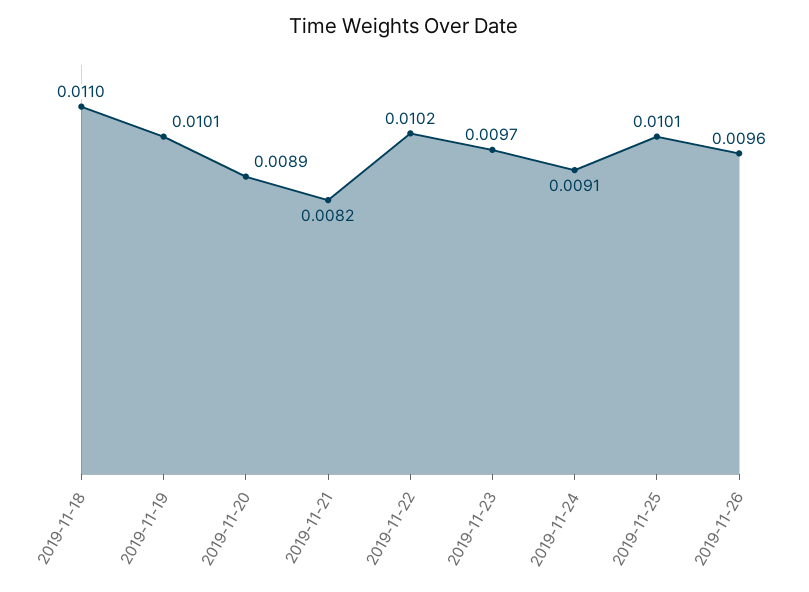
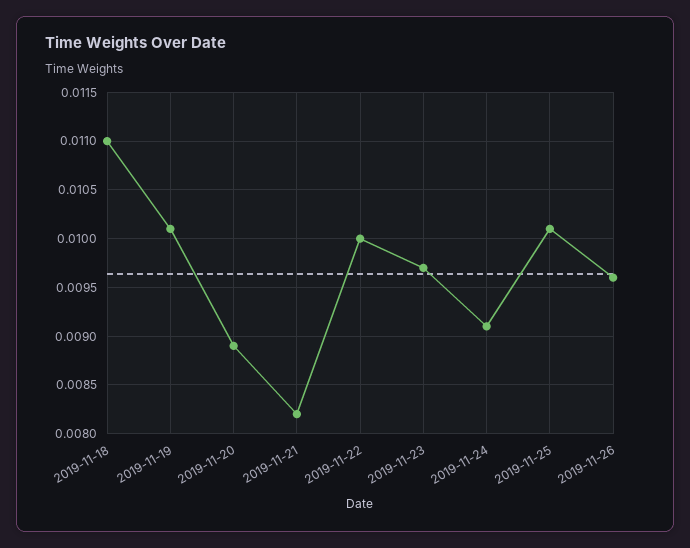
2019-11-22: 0.0102 -> 0.01

